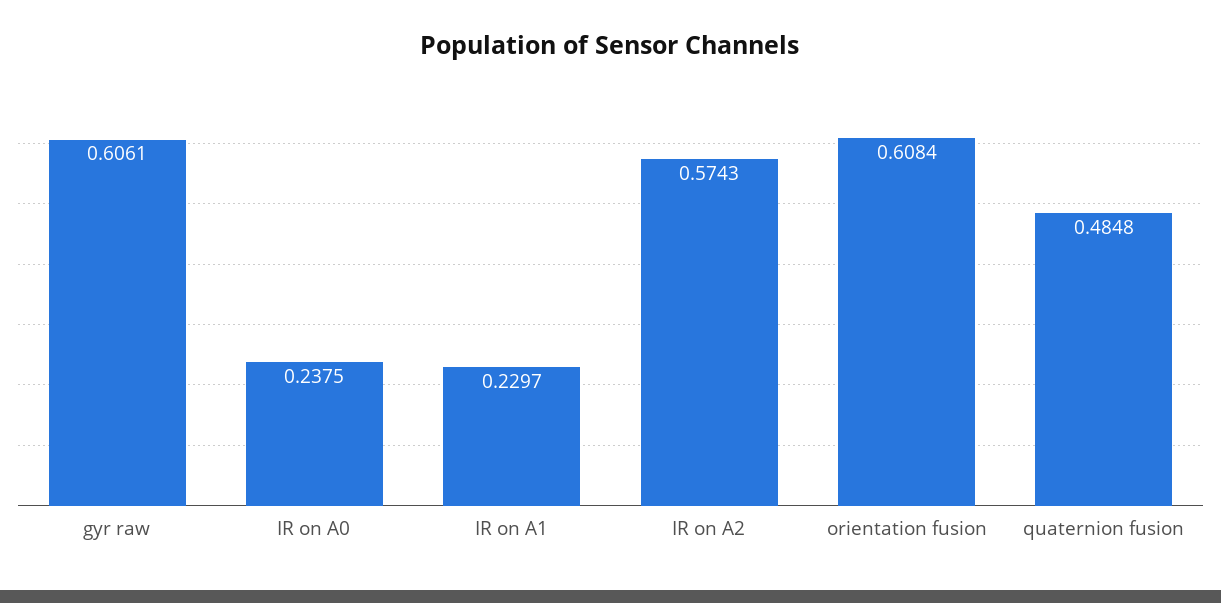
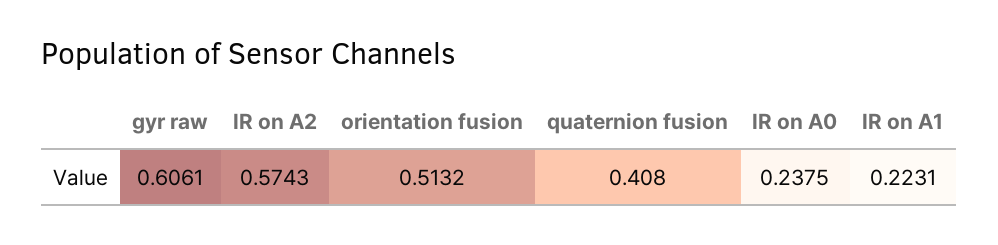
IR on A1: 0.2297 -> 0.2231
orientation fusion: 0.6084 -> 0.5132
quaternion fusion: 0.4848 -> 0.408

